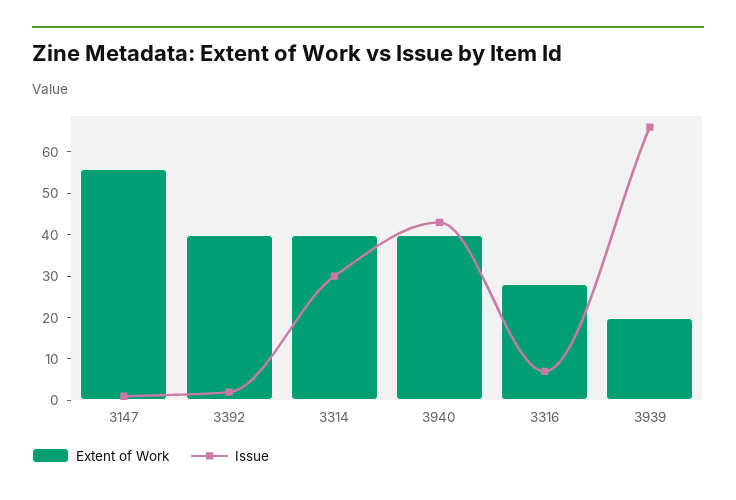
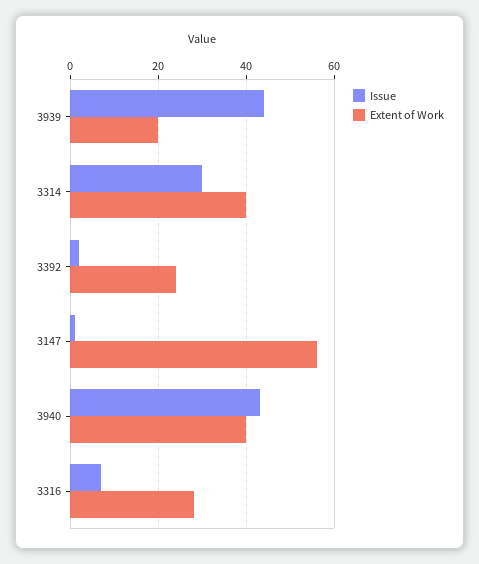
Extent of Work, 3392: 40 -> 25
Issue, 3939: 65 -> 45

